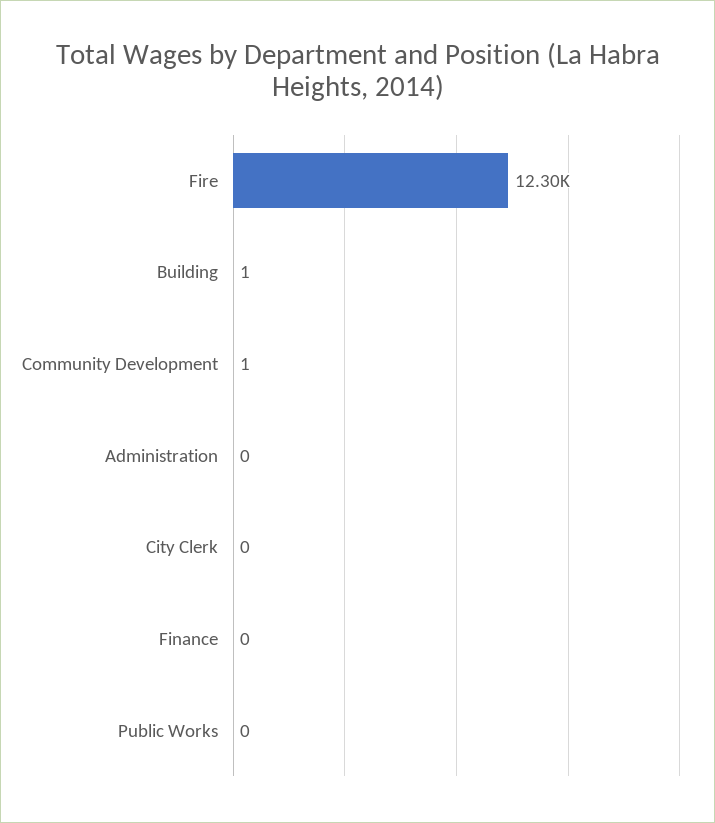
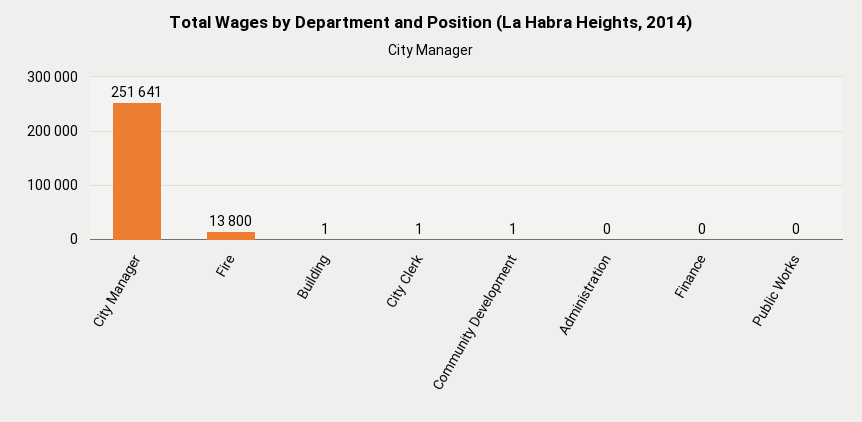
Fire: 12300 -> 13800
City Clerk: 0 -> 1
City Manager: none -> 251641

